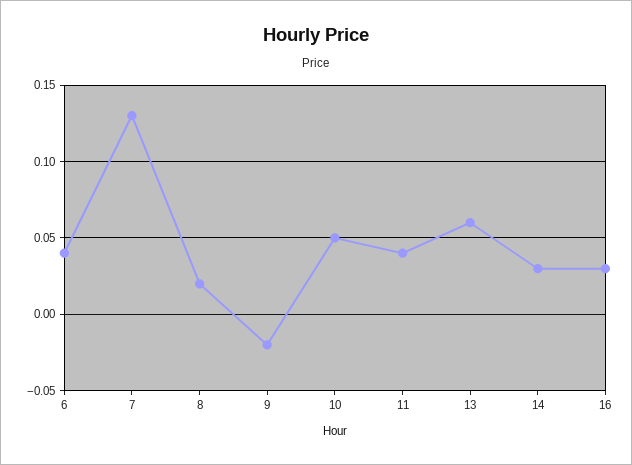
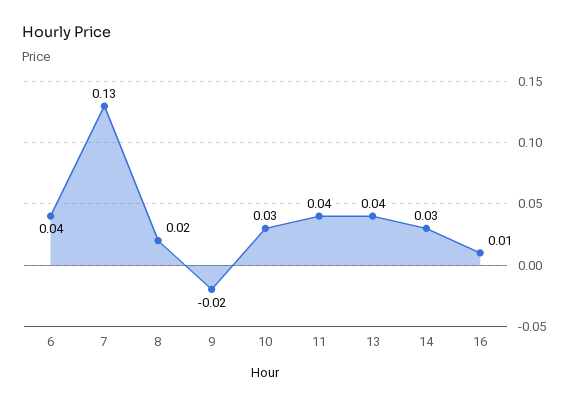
10: 0.05 -> 0.03
13: 0.06 -> 0.04
16: 0.03 -> 0.01

